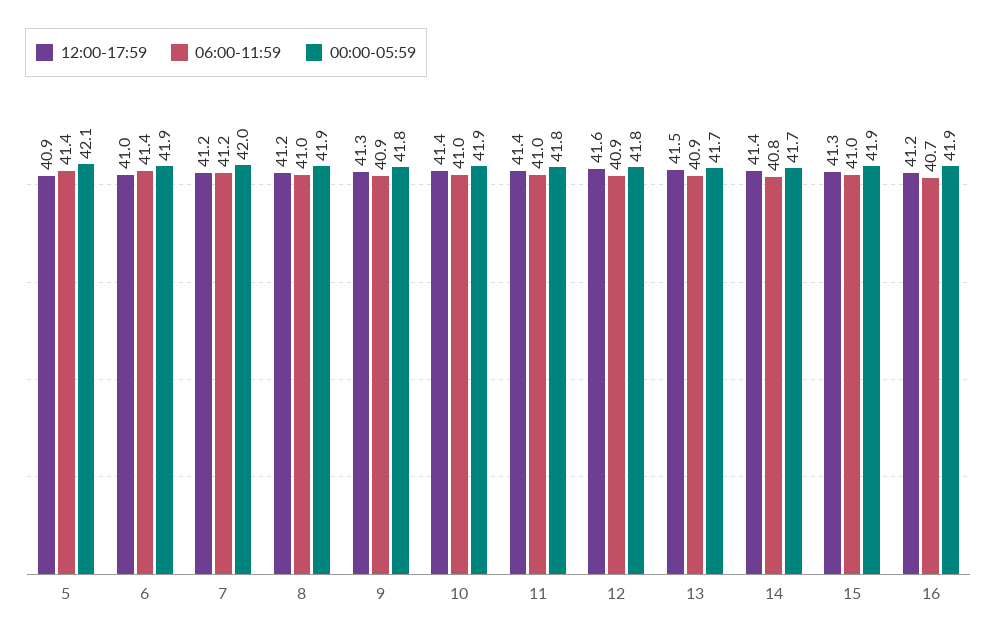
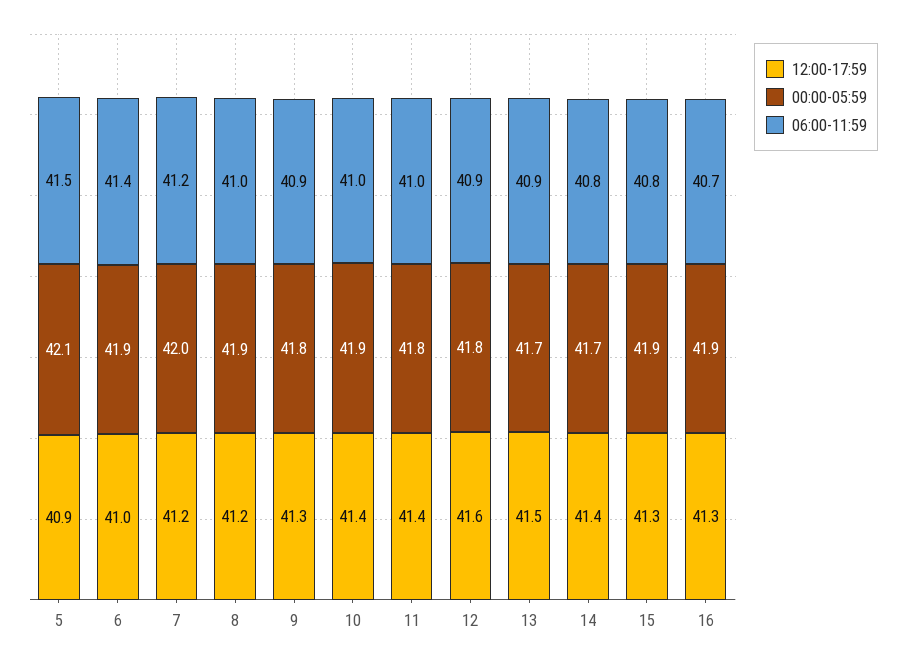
06:00-11:59, 5: 41.4 -> 41.5
06:00-11:59, 15: 41 -> 40.8
12:00-17:59, 16: 41.2 -> 41.3

